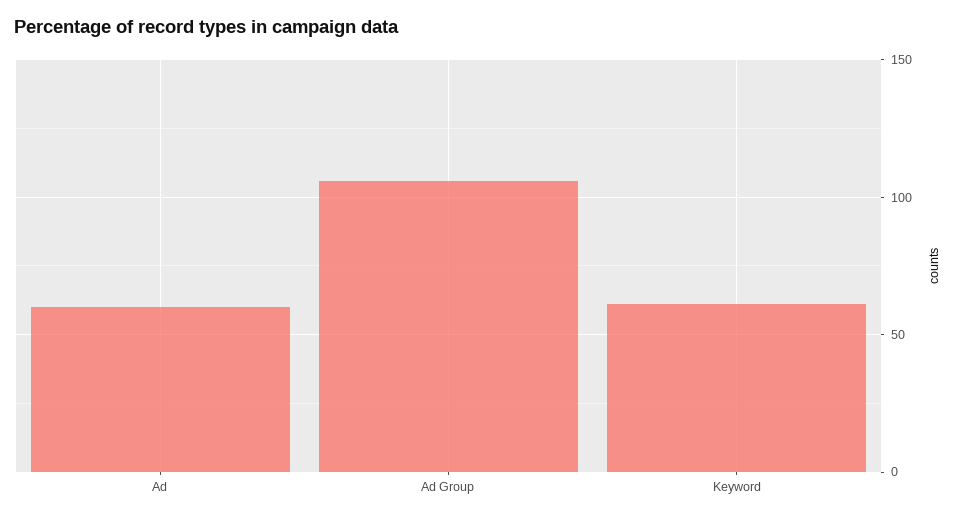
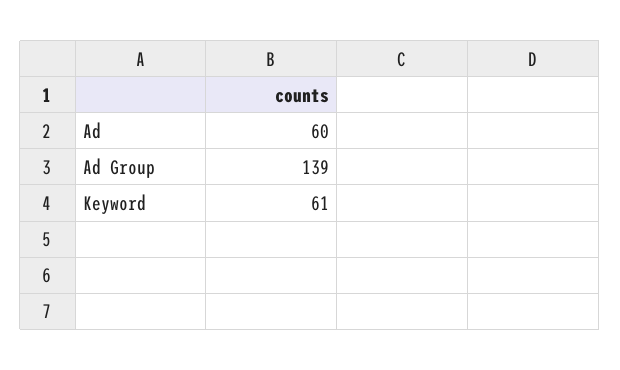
Ad Group: 105 -> 139

